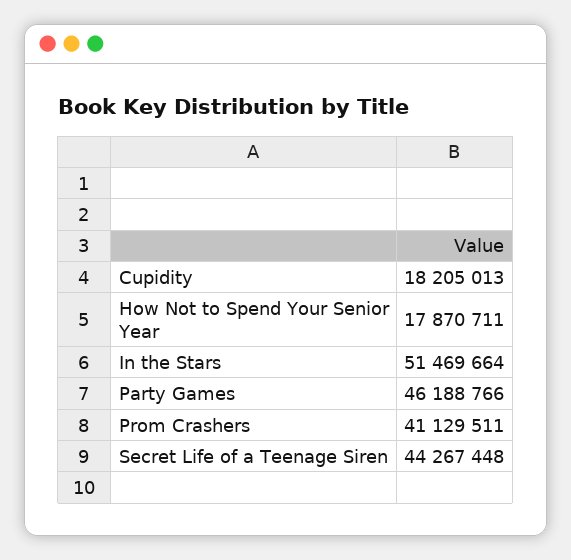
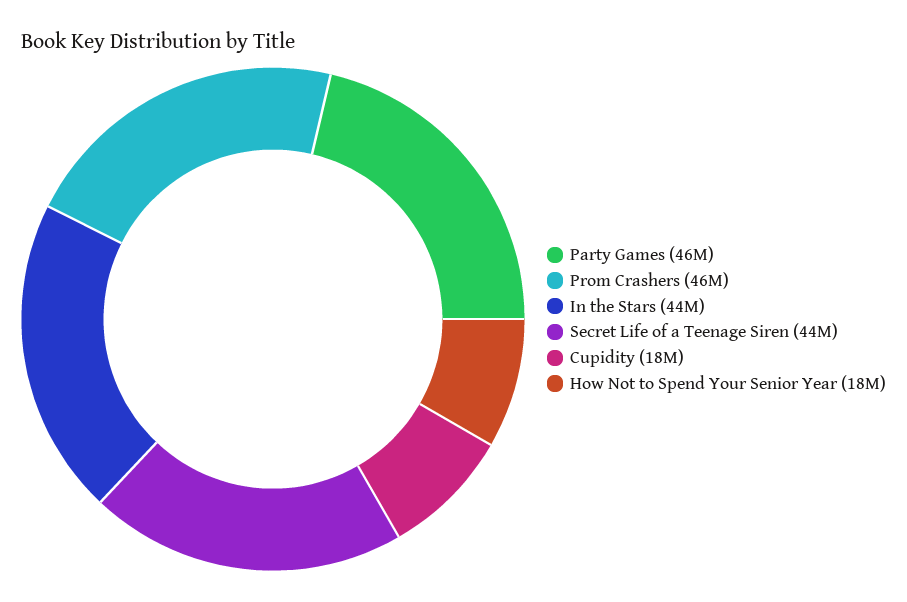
In the Stars: 51469664 -> 44000000
Prom Crashers: 41129511 -> 46000000

